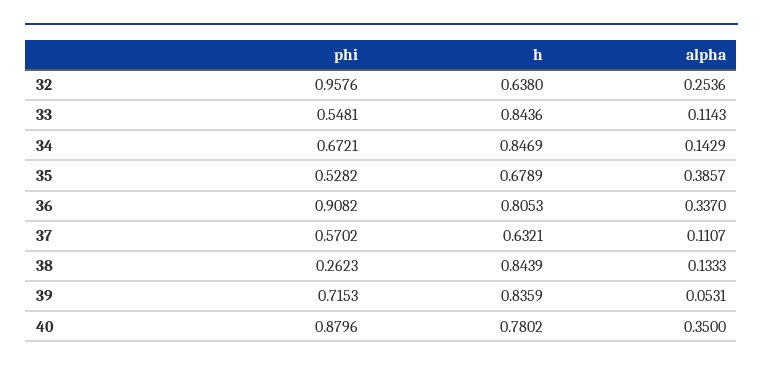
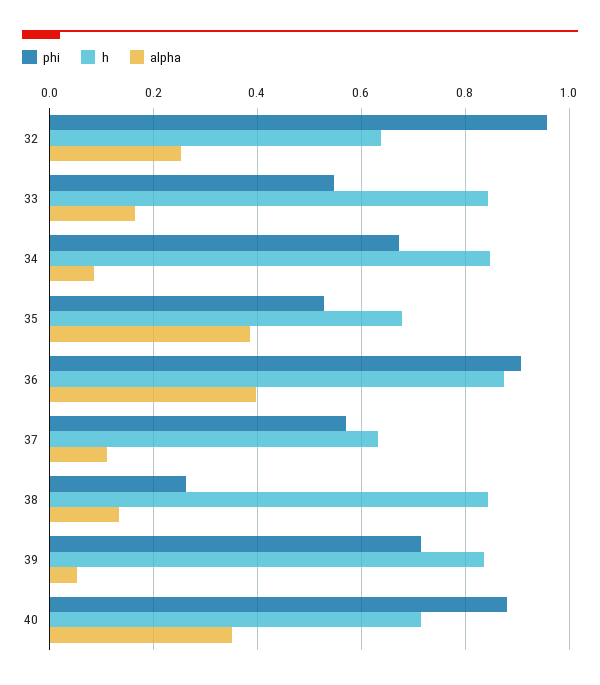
alpha, 33: 0.1143 -> 0.16
alpha, 34: 0.1429 -> 0.08
h, 36: 0.8053 -> 0.88
alpha, 36: 0.337 -> 0.4
h, 40: 0.7802 -> 0.72

